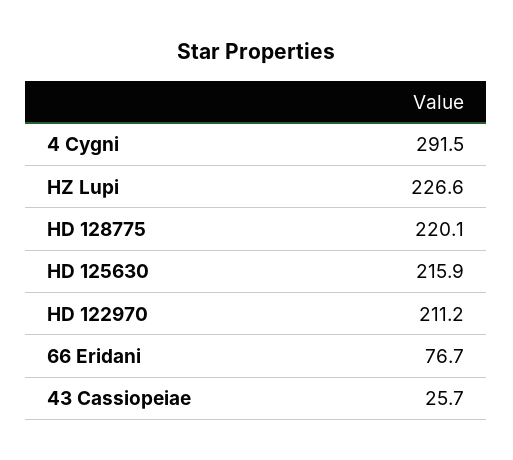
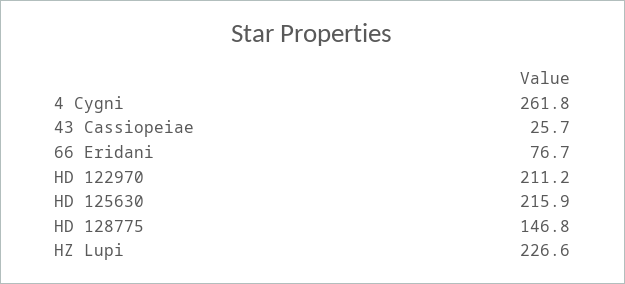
4 Cygni: 291.5 -> 261.8
HD 128775: 220.1 -> 146.8

